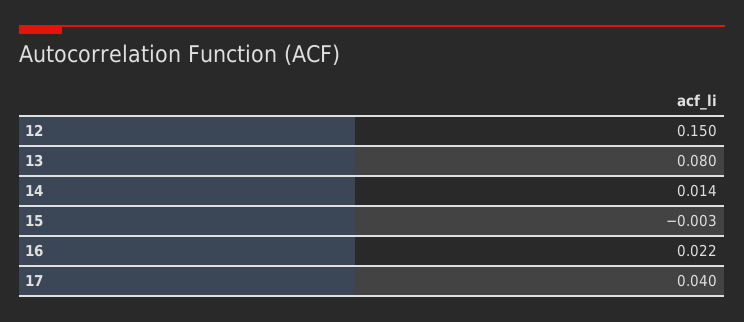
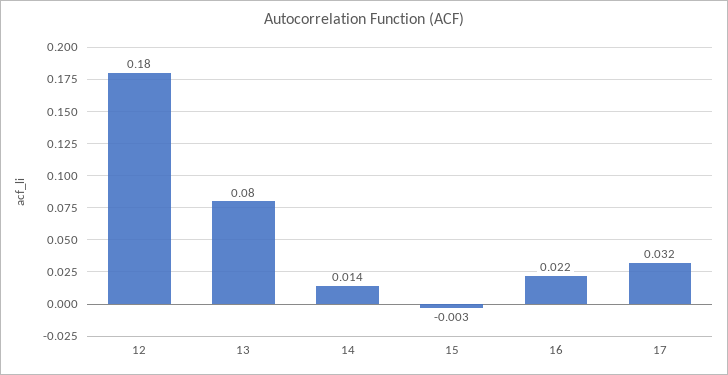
12: 0.15 -> 0.18
17: 0.04 -> 0.032

